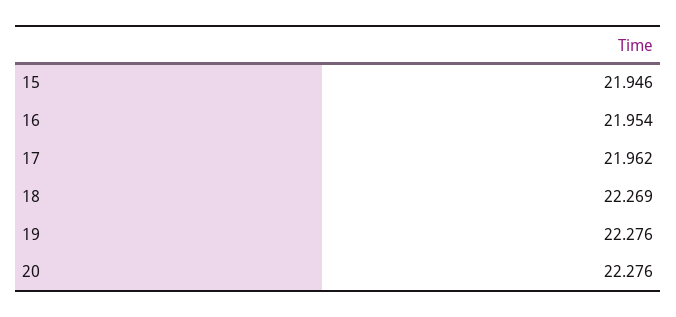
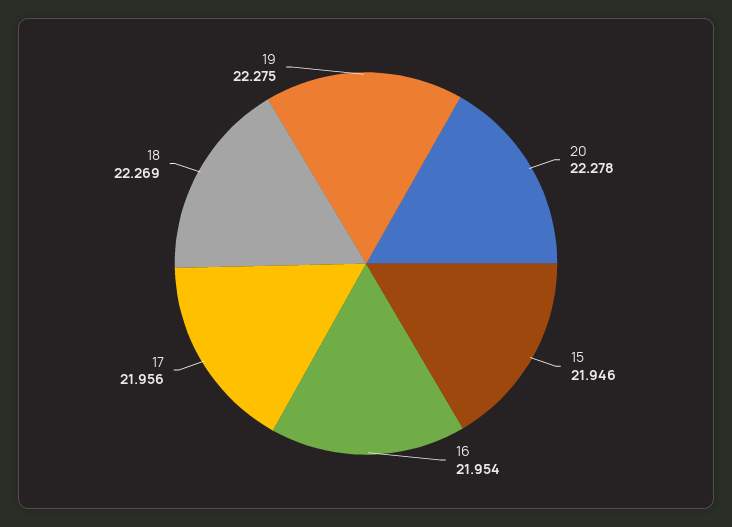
17: 21.962 -> 21.956
19: 22.276 -> 22.275
20: 22.276 -> 22.278

